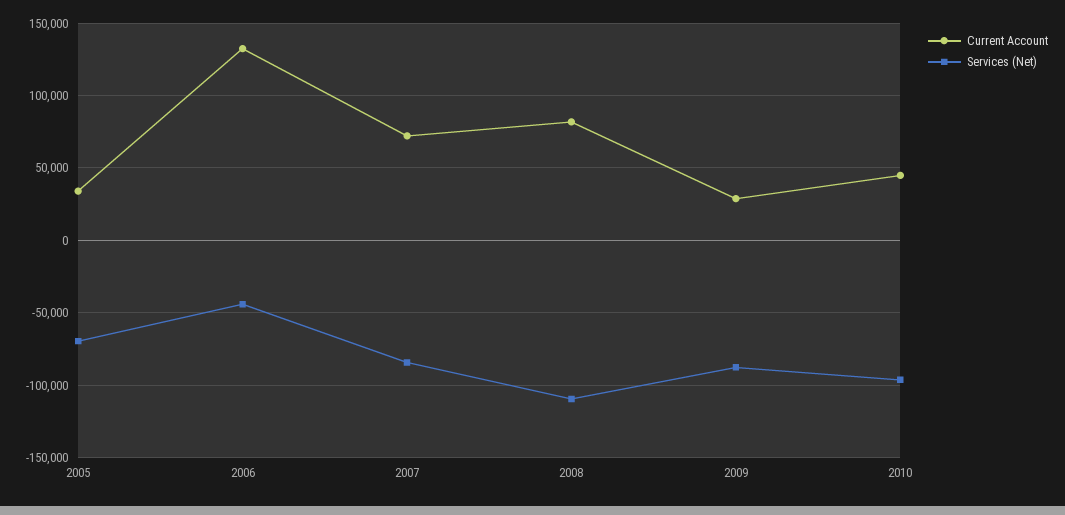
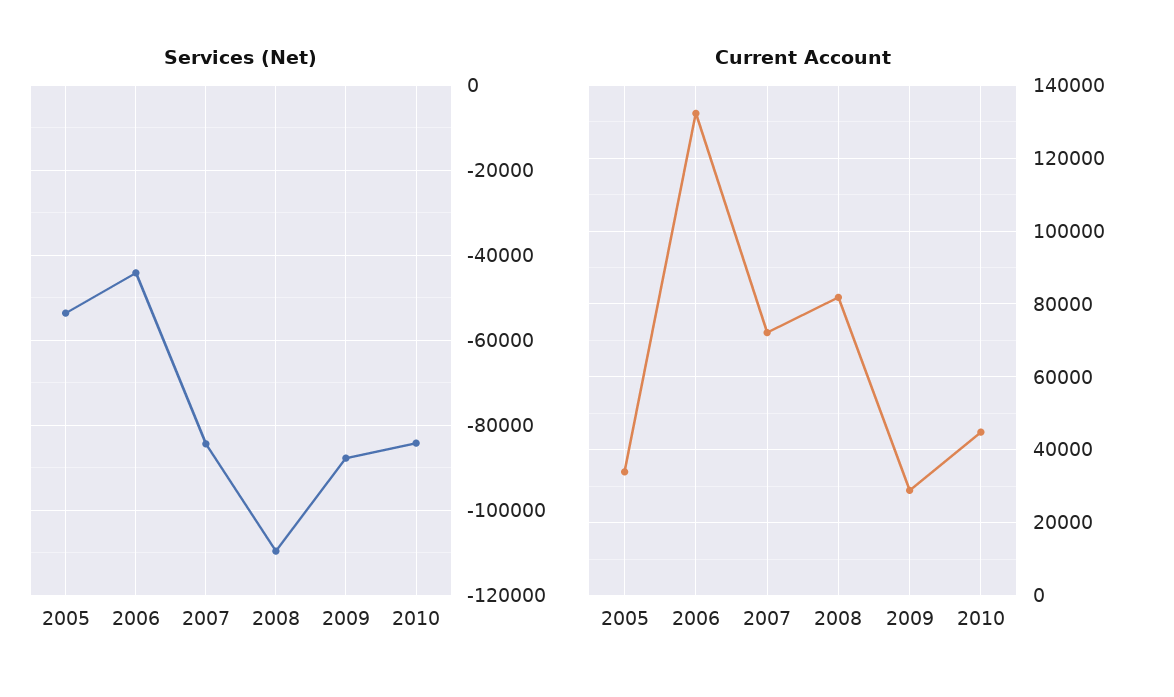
Services (Net), 2005: -70000 -> -54000
Services (Net), 2010: -95000 -> -84000

